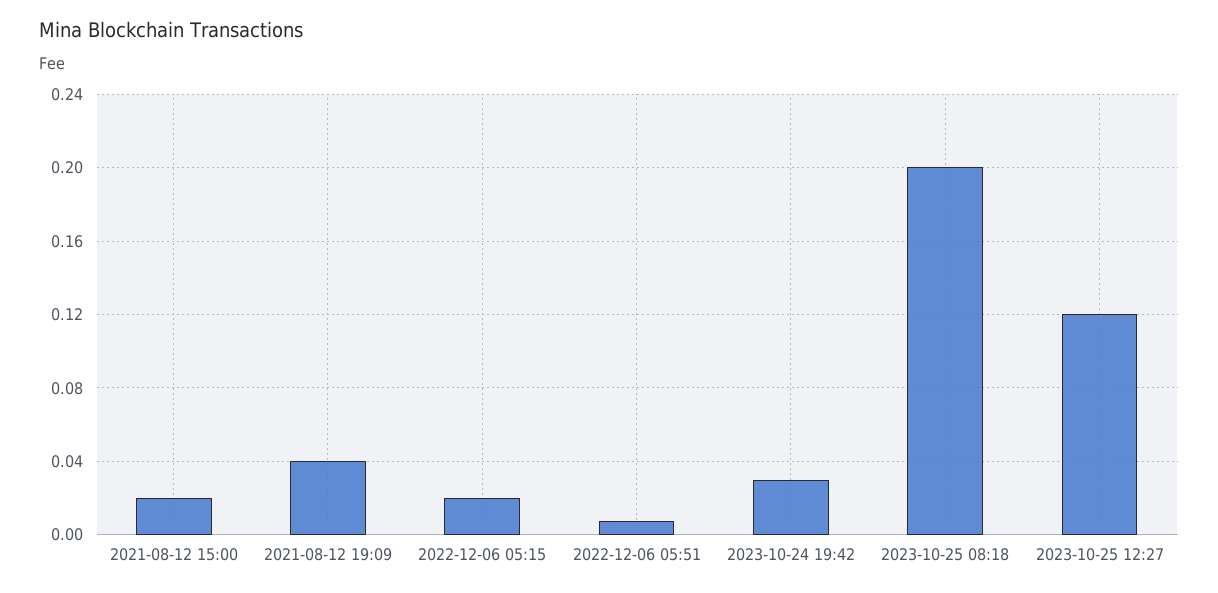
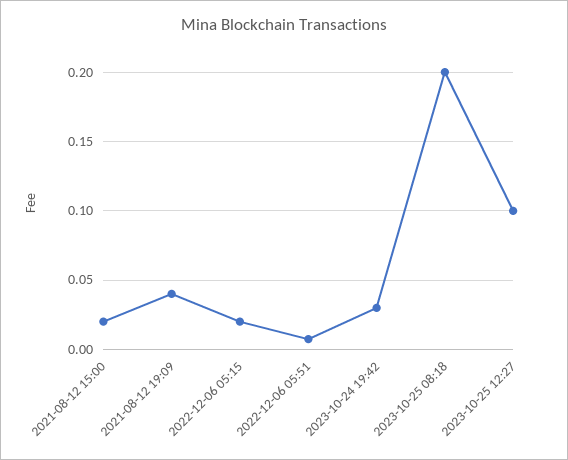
2023-10-25 12:27: 0.12 -> 0.1

